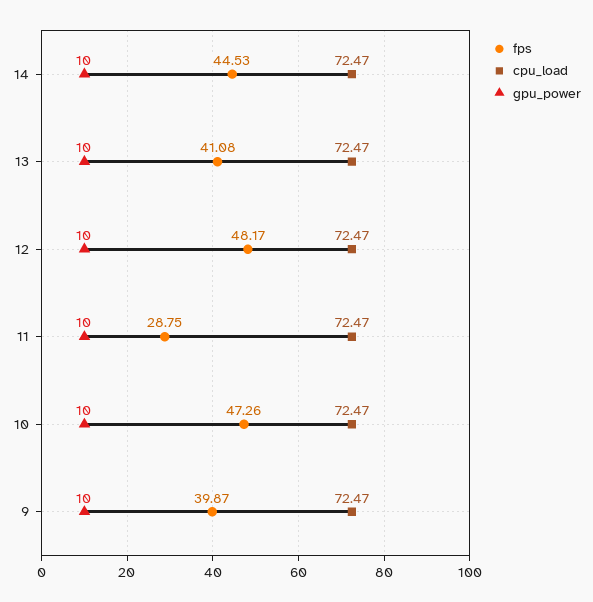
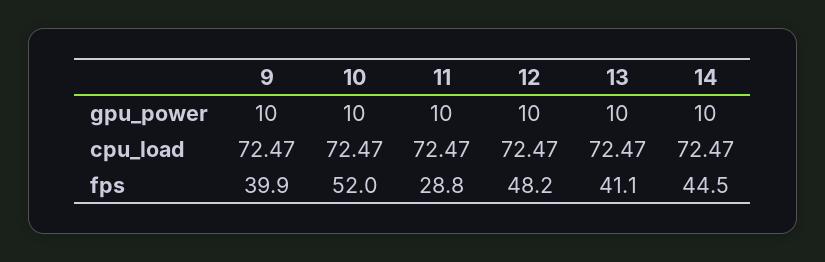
fps, 10: 47.26 -> 52

